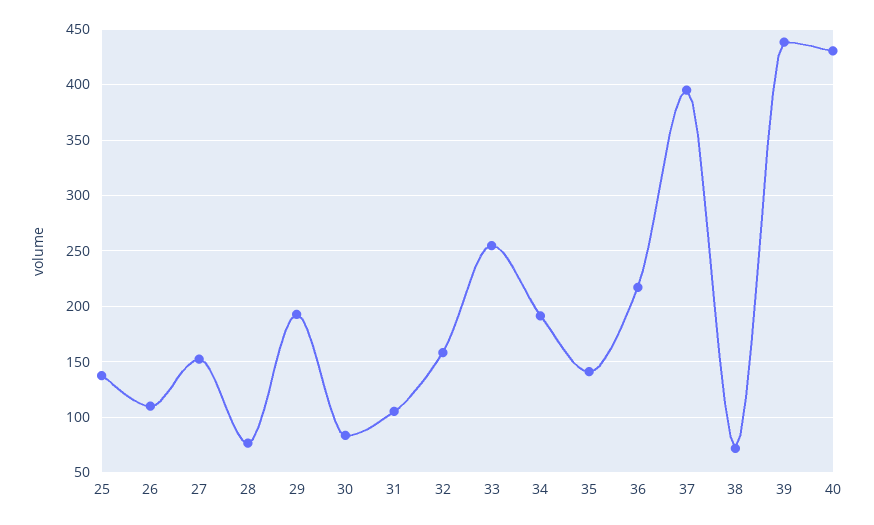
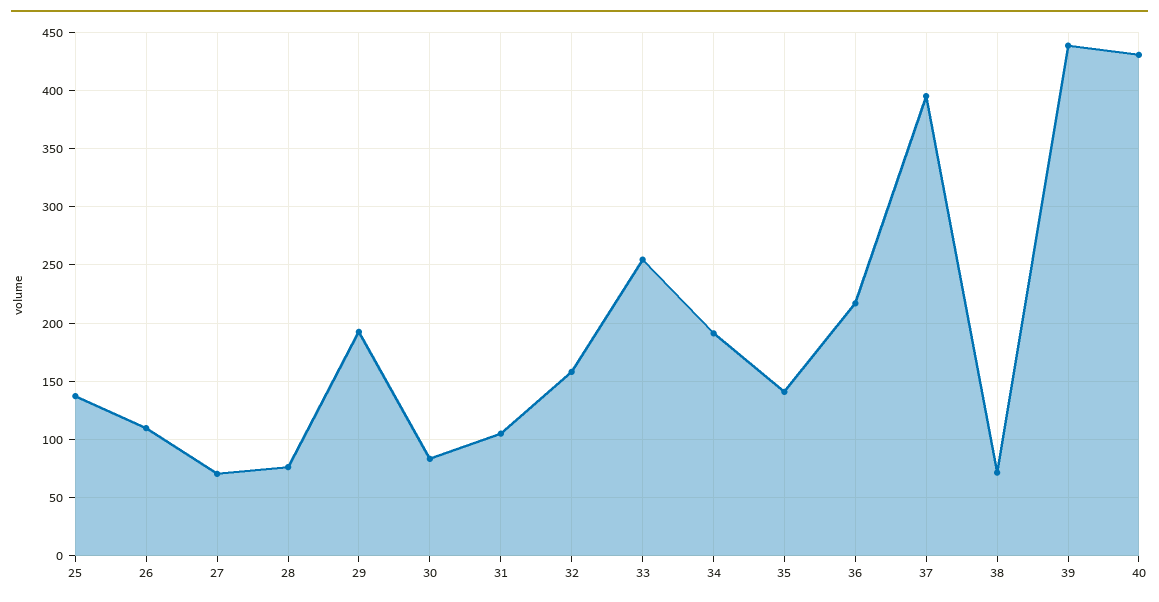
27: 150 -> 70

